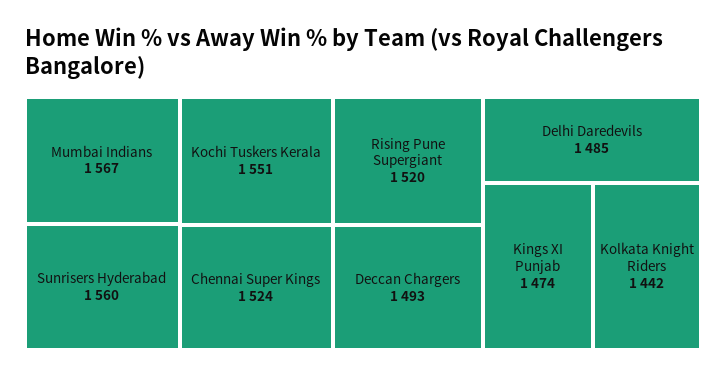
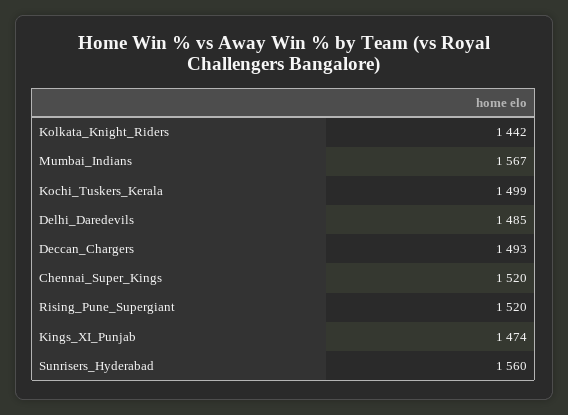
Kochi Tuskers Kerala: 1551 -> 1499
Chennai Super Kings: 1524 -> 1520

